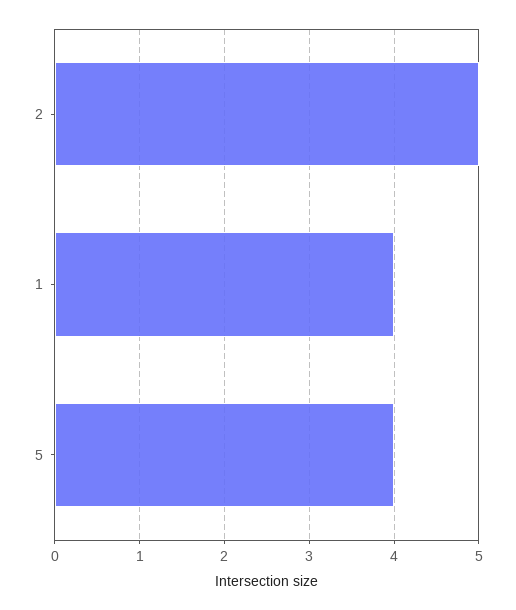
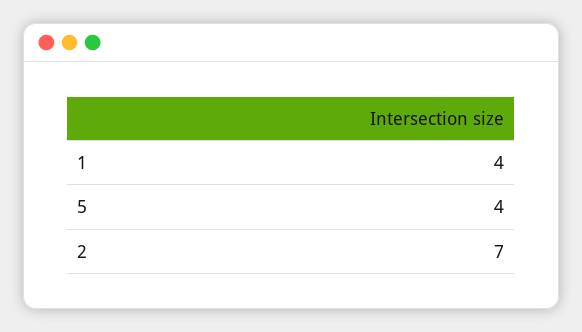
2: 5 -> 7

